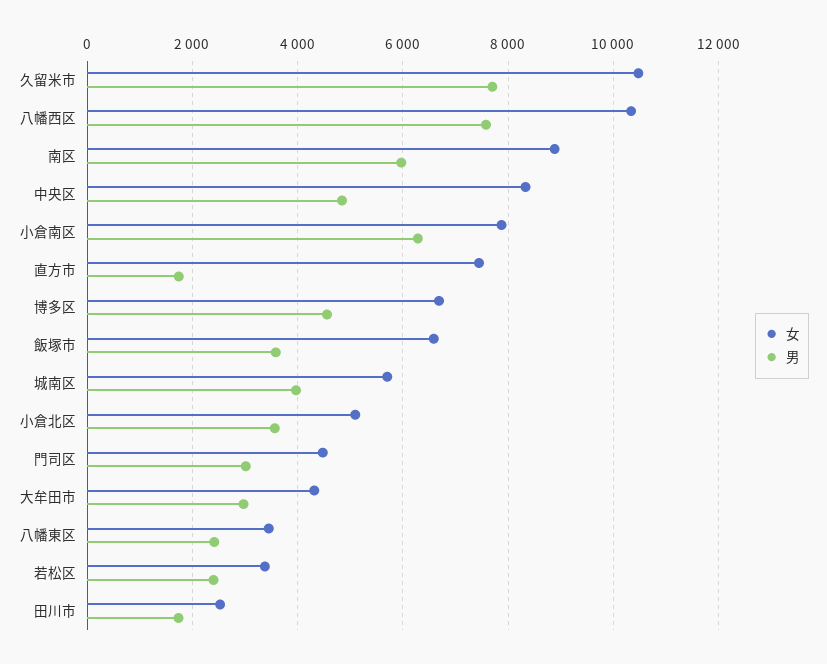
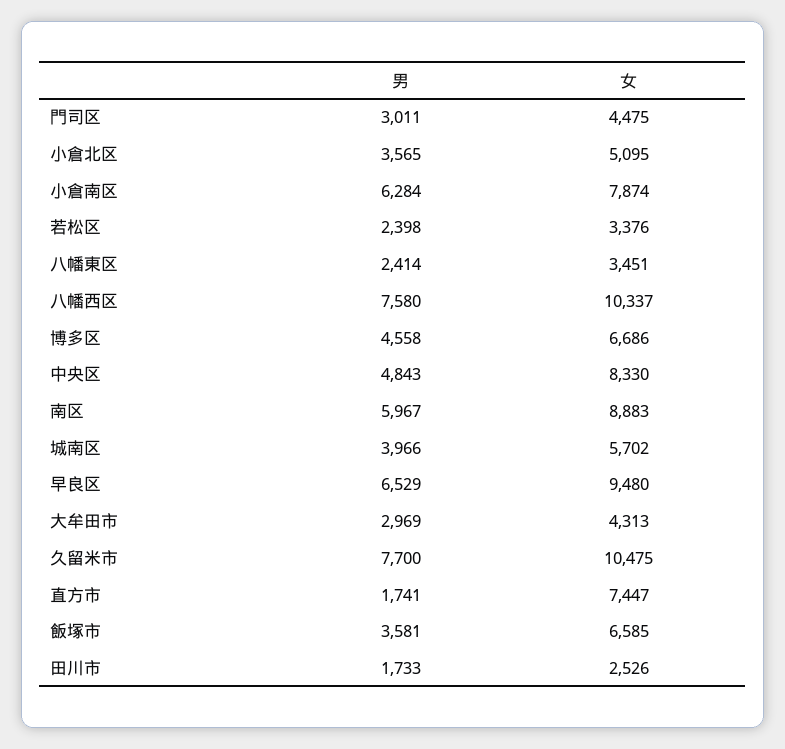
男, 早良区: none -> 6529
女, 早良区: none -> 9480

